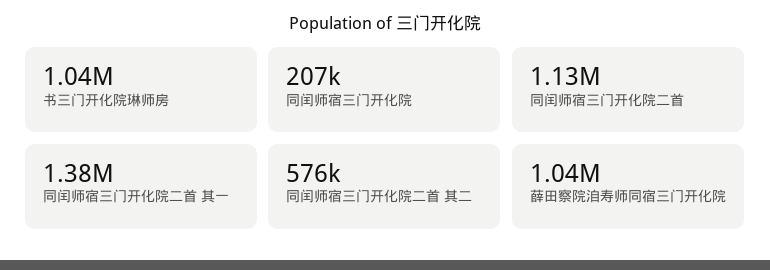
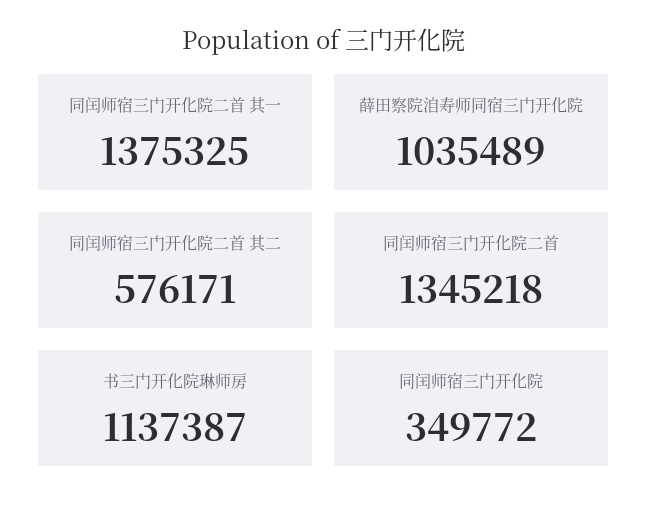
书三门开化院琳师房: 1040000 -> 1137387
同闰师宿三门开化院: 207000 -> 349772
同闰师宿三门开化院二首: 1130000 -> 1345218

